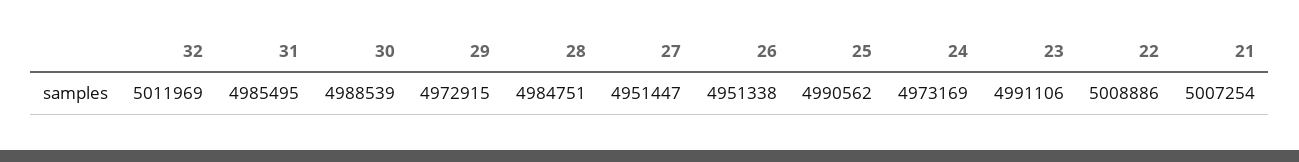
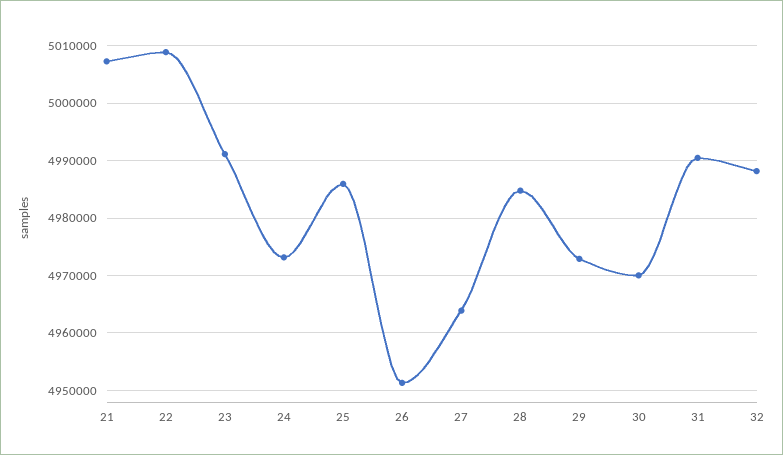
32: 5011969 -> 4988000
31: 4985495 -> 4990000
30: 4988539 -> 4970000
27: 4951447 -> 4964000
25: 4990562 -> 4986000

